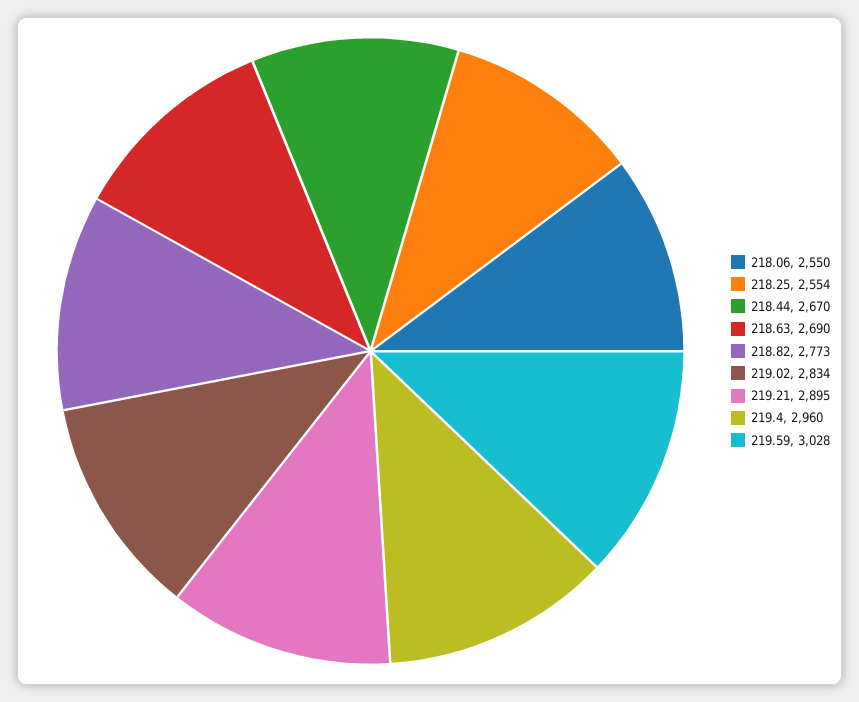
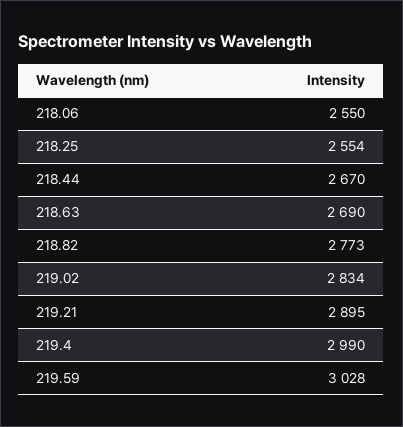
219.4: 2960 -> 2990

